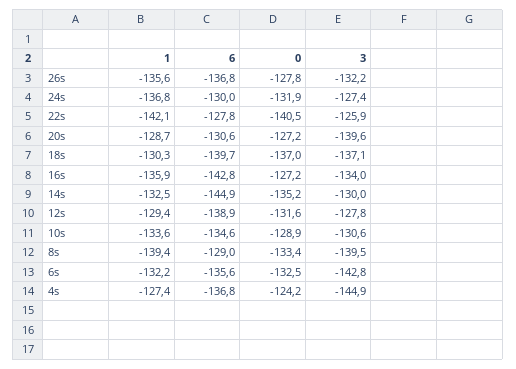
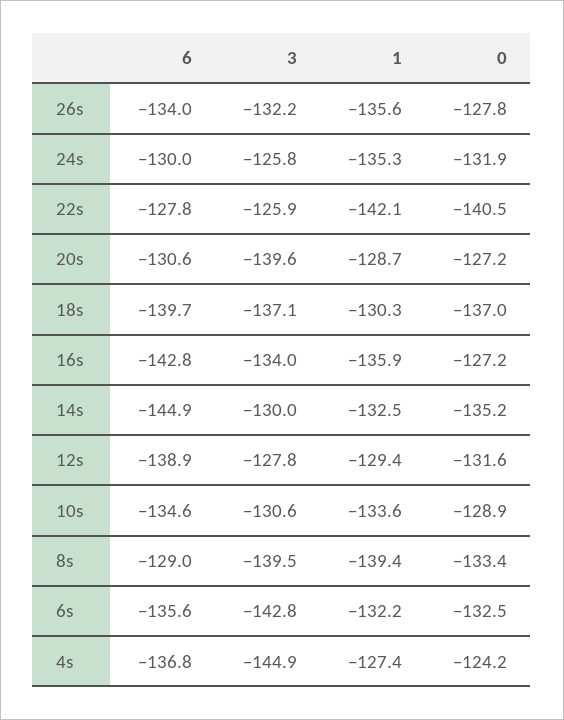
6, 26s: -136.8 -> -134
1, 24s: -136.8 -> -135.3
3, 24s: -127.4 -> -125.8

